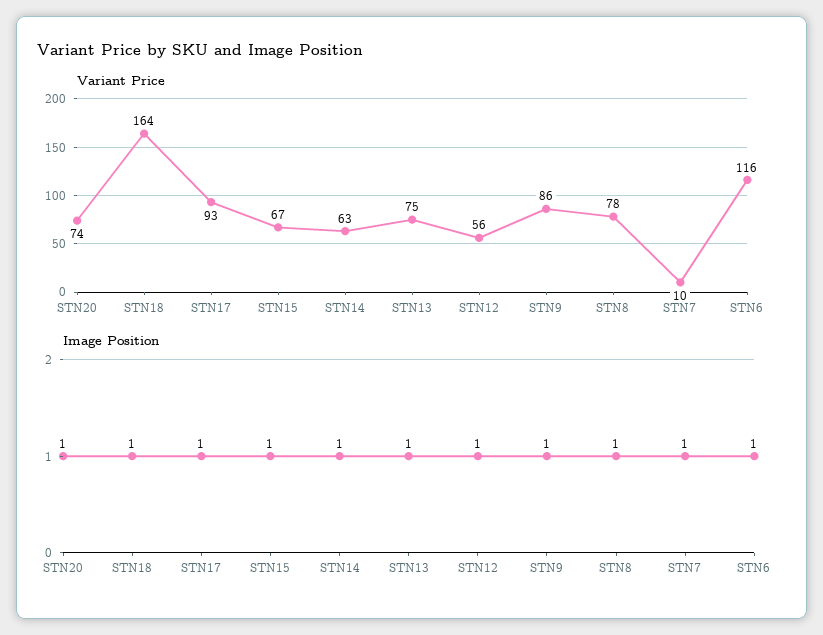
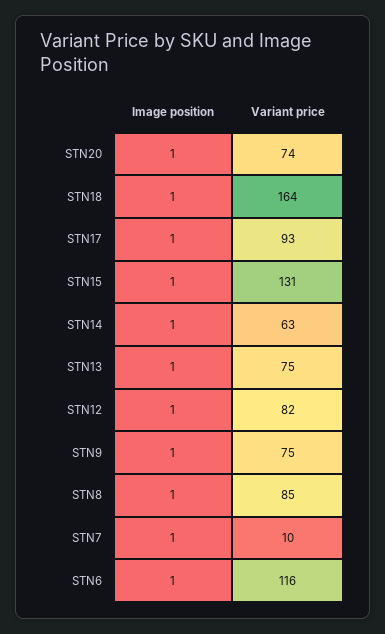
Variant Price, STN15: 67 -> 131
Variant Price, STN12: 56 -> 82
Variant Price, STN9: 86 -> 75
Variant Price, STN8: 78 -> 85

